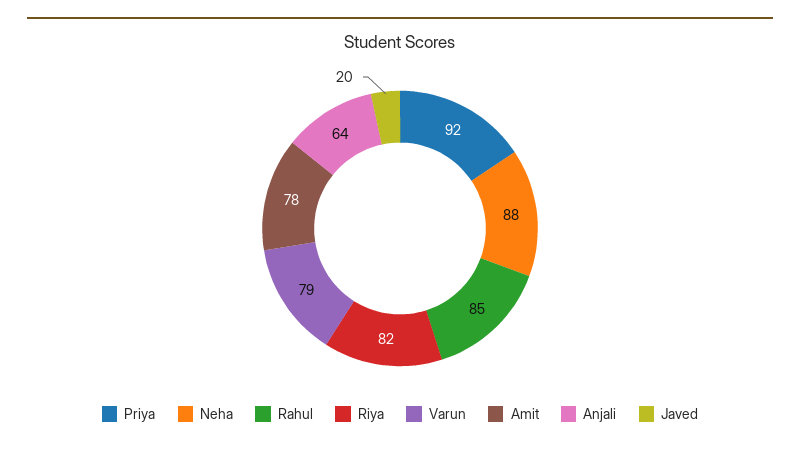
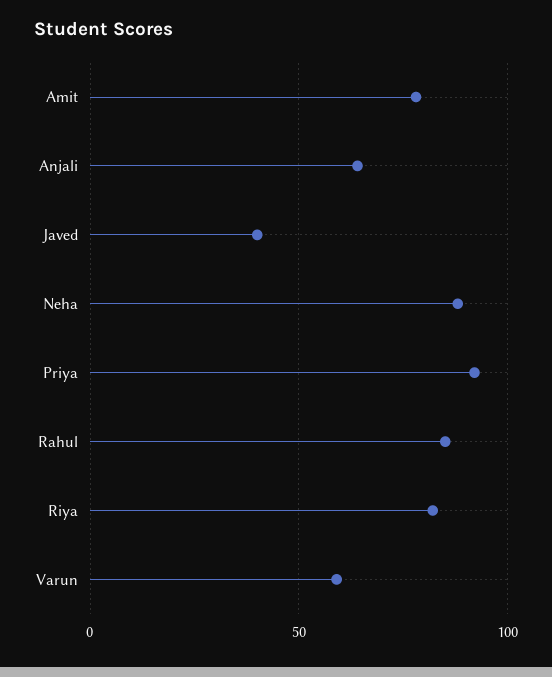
Varun: 79 -> 60
Javed: 20 -> 40

